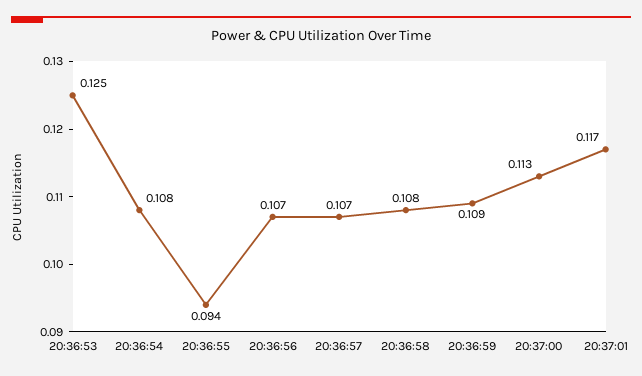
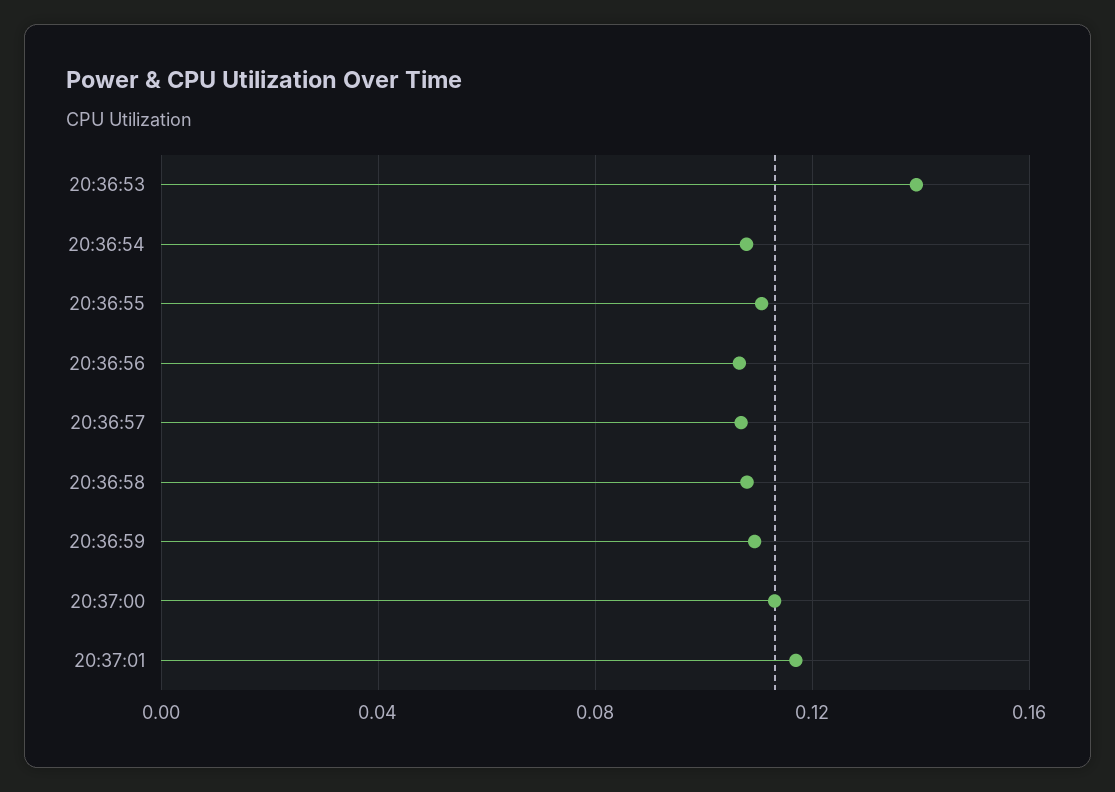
20:36:53: 0.125 -> 0.14
20:36:55: 0.094 -> 0.11

